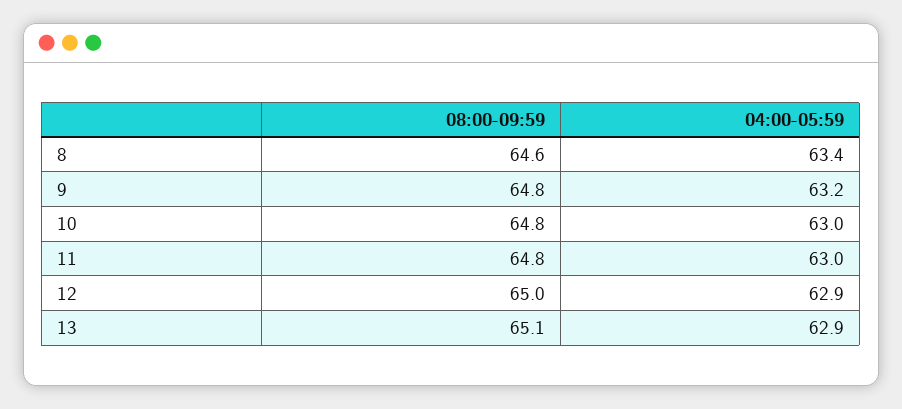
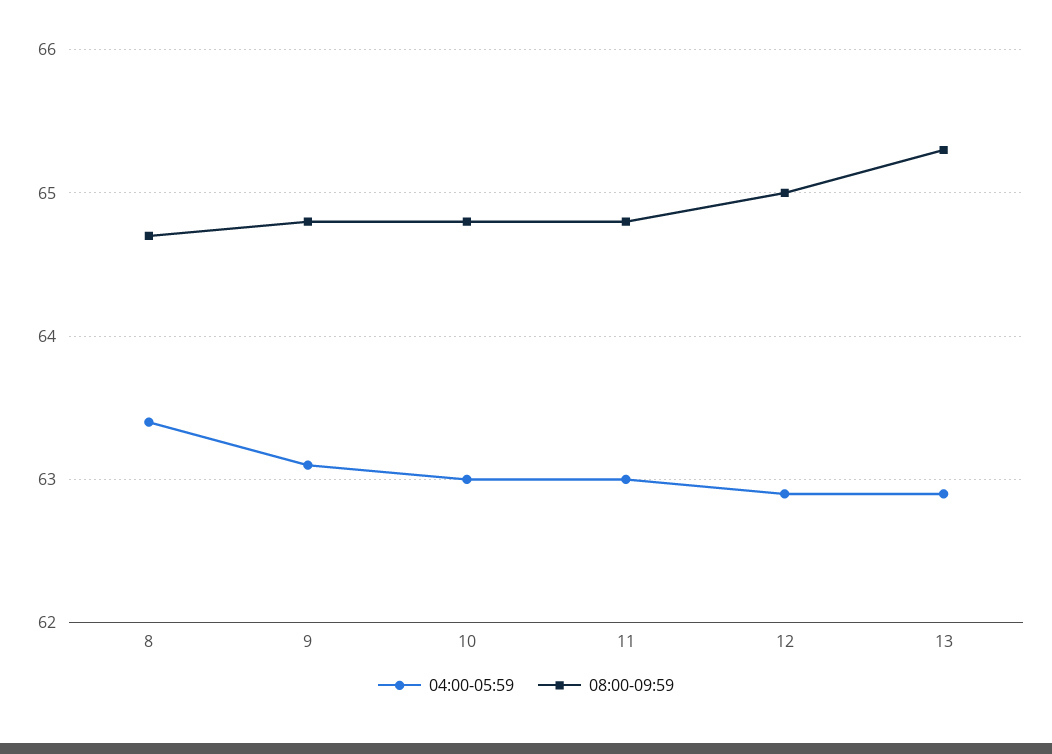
08:00-09:59, 8: 64.6 -> 64.7
04:00-05:59, 9: 63.2 -> 63.1
08:00-09:59, 13: 65.1 -> 65.3

